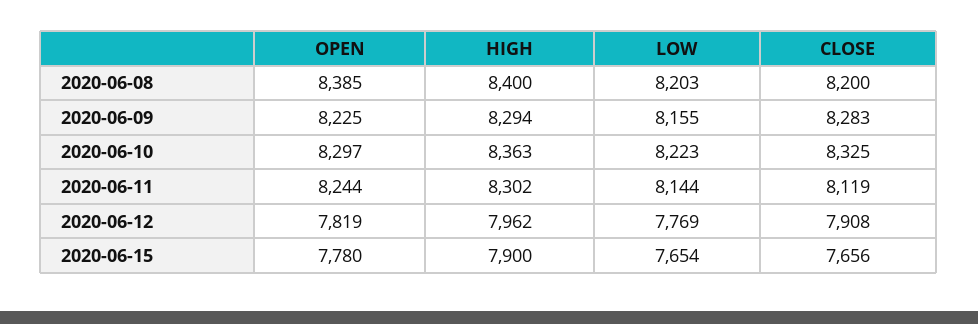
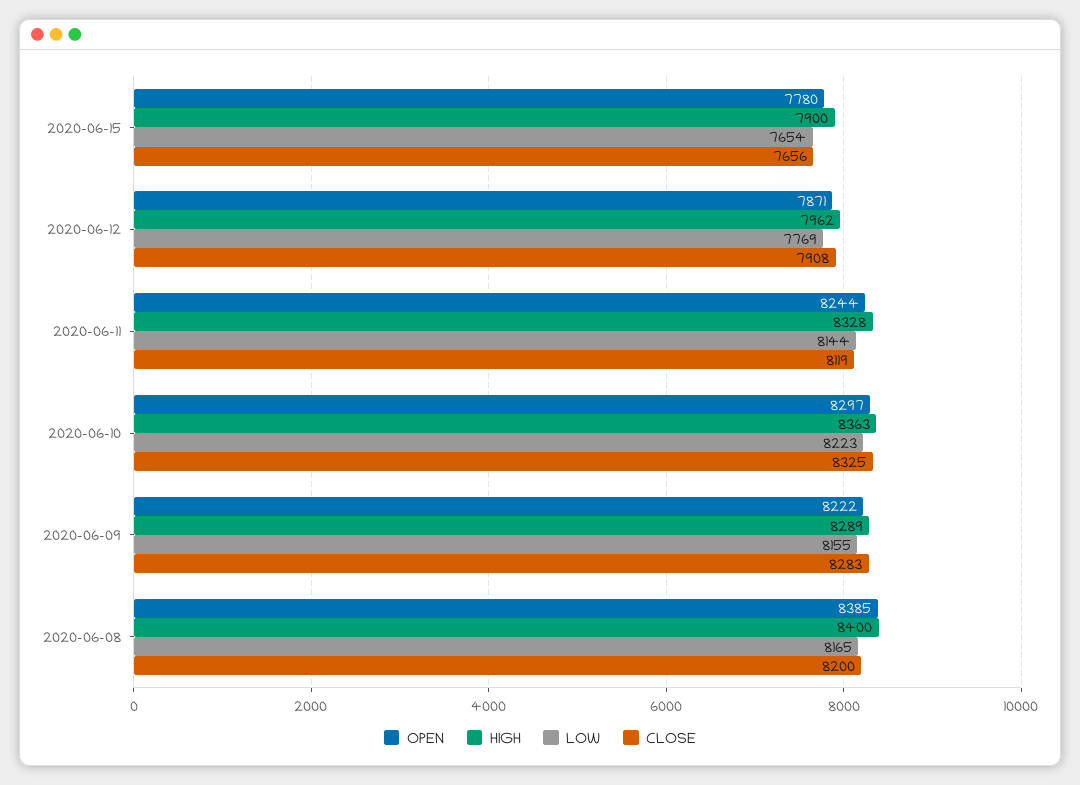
LOW, 2020-06-08: 8203 -> 8165
OPEN, 2020-06-09: 8225 -> 8222
HIGH, 2020-06-09: 8294 -> 8289
HIGH, 2020-06-11: 8302 -> 8328
OPEN, 2020-06-12: 7819 -> 7871

